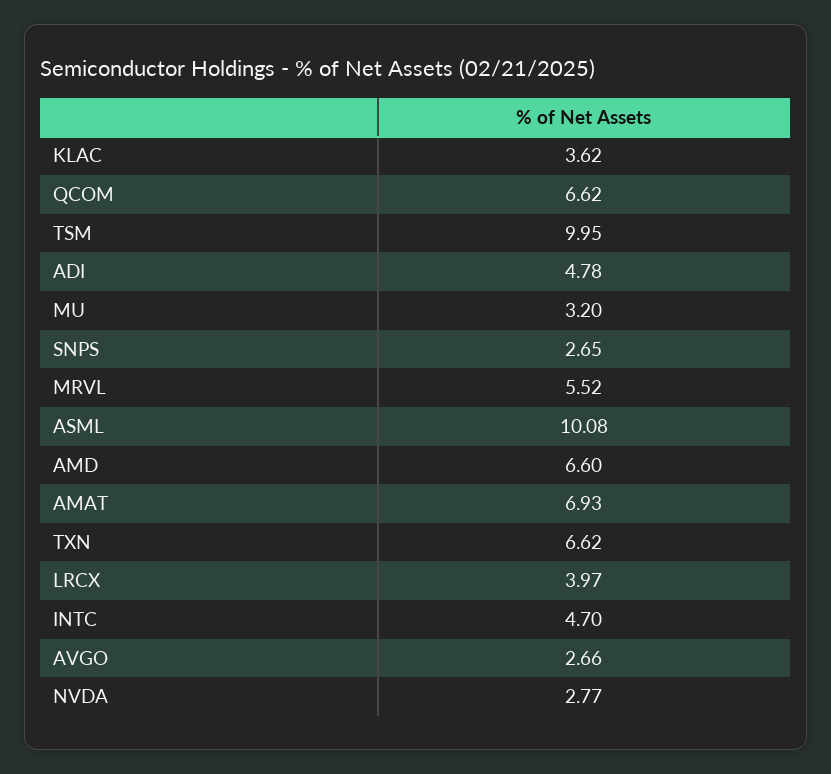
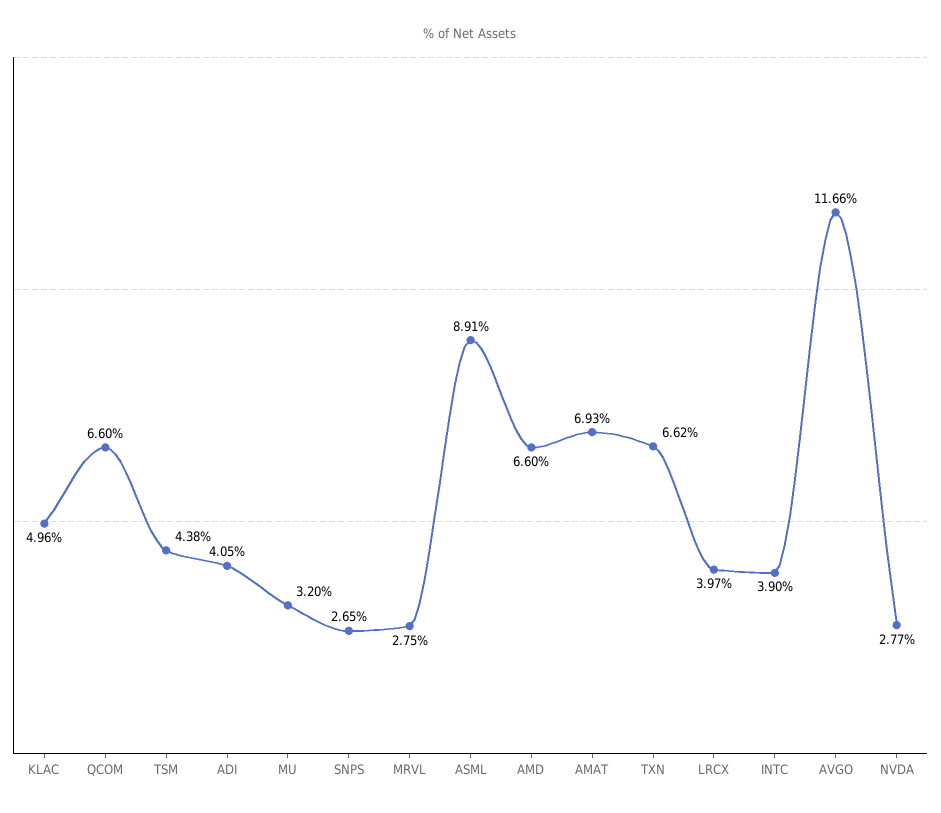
KLAC: 3.62 -> 4.96
QCOM: 6.62 -> 6.6
TSM: 9.95 -> 4.38
ADI: 4.78 -> 4.05
MRVL: 5.52 -> 2.75
ASML: 10.08 -> 8.91
INTC: 4.7 -> 3.9
AVGO: 2.66 -> 11.66

